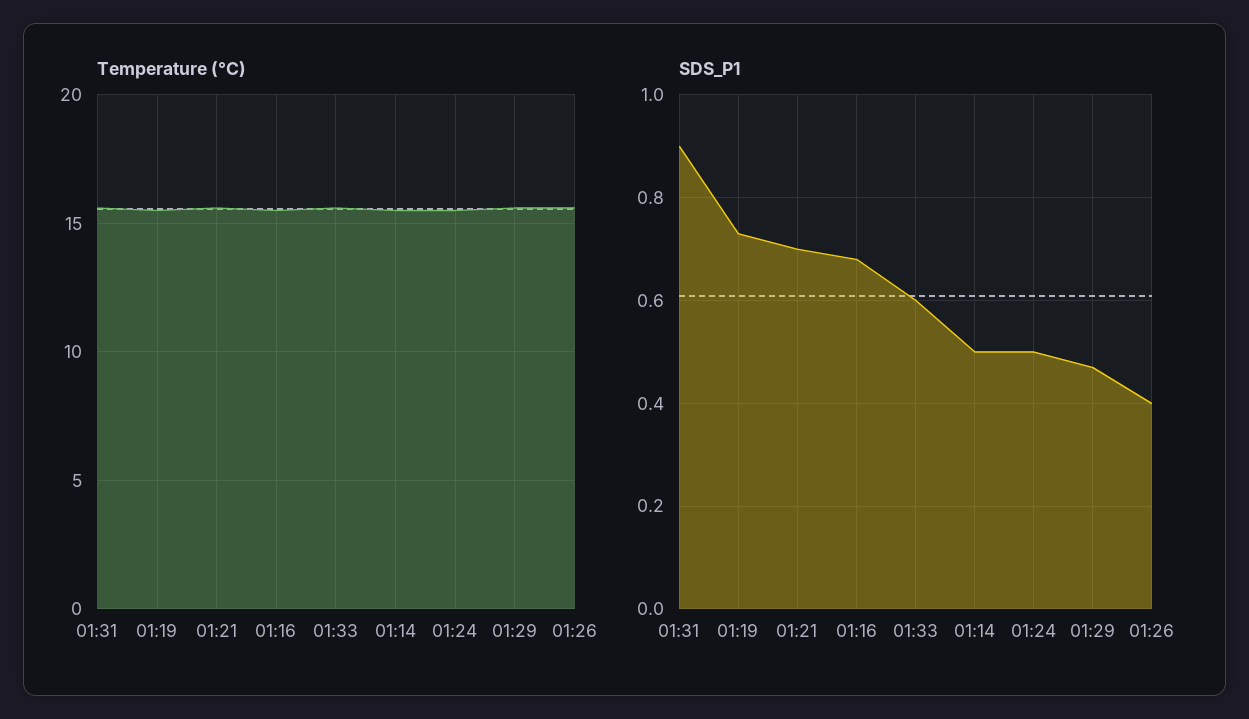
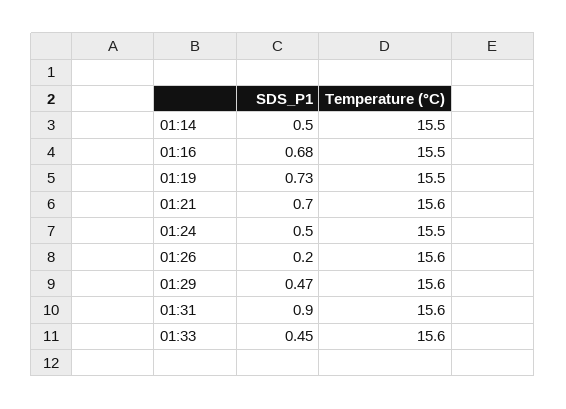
SDS_P1, 01:33: 0.6 -> 0.45
SDS_P1, 01:26: 0.4 -> 0.2

